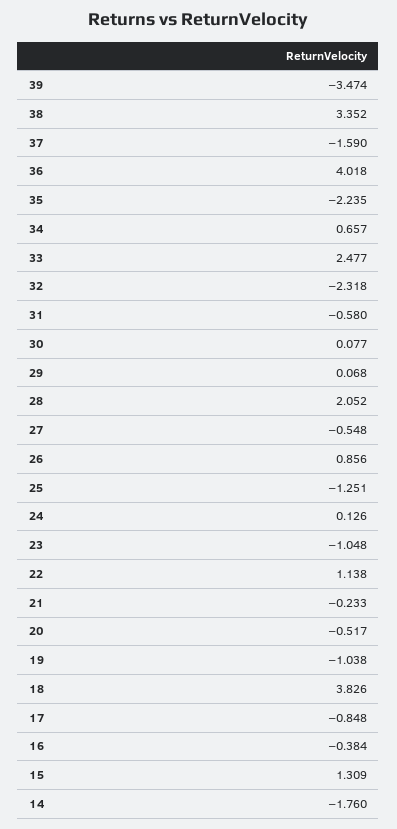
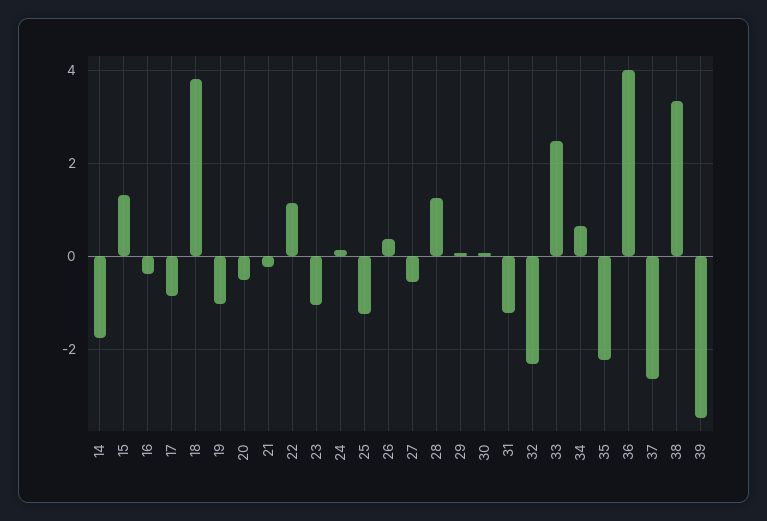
37: -1.59 -> -2.6
31: -0.58 -> -1.2
28: 2.052 -> 1.2
26: 0.856 -> 0.4

